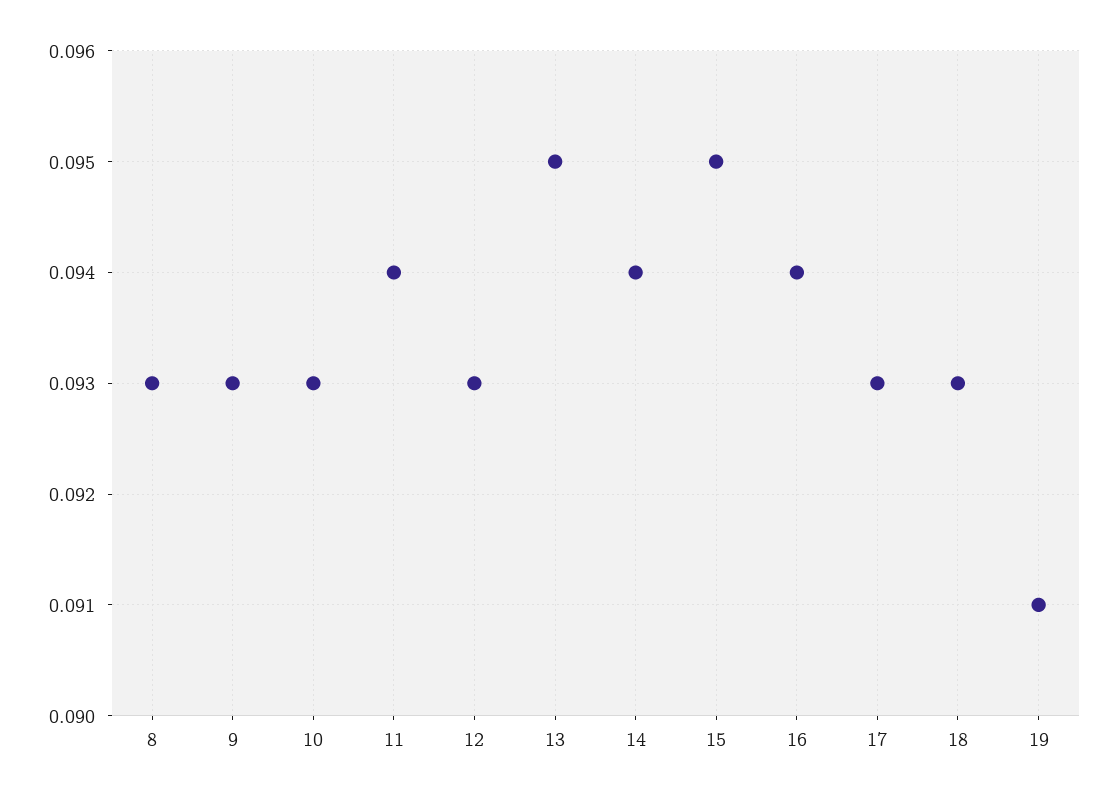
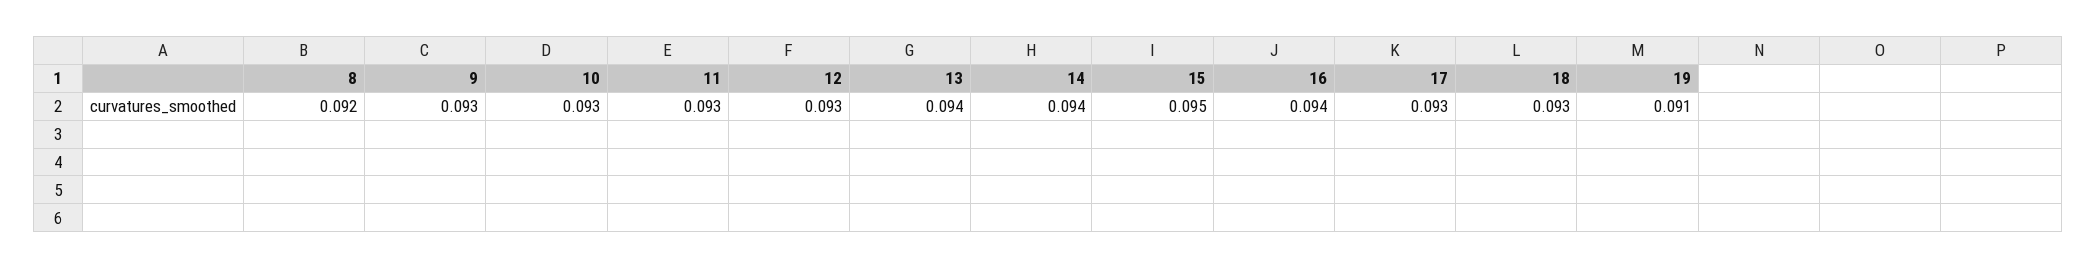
8: 0.093 -> 0.092
11: 0.094 -> 0.093
13: 0.095 -> 0.094

